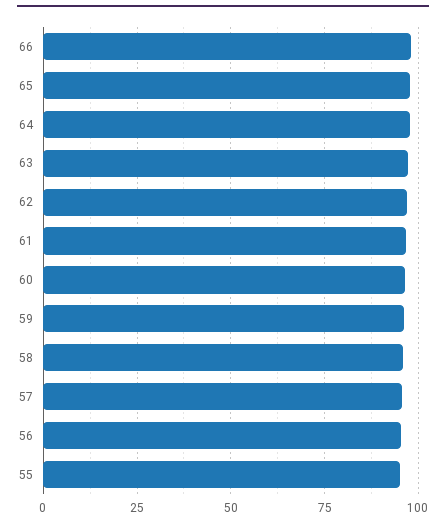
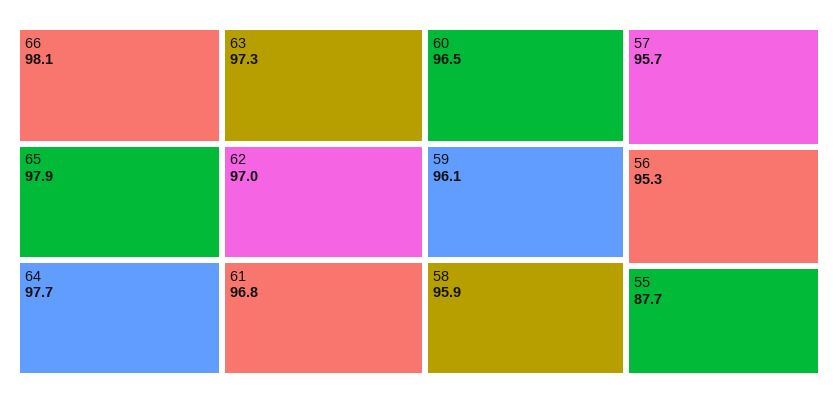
55: 95 -> 87.7

